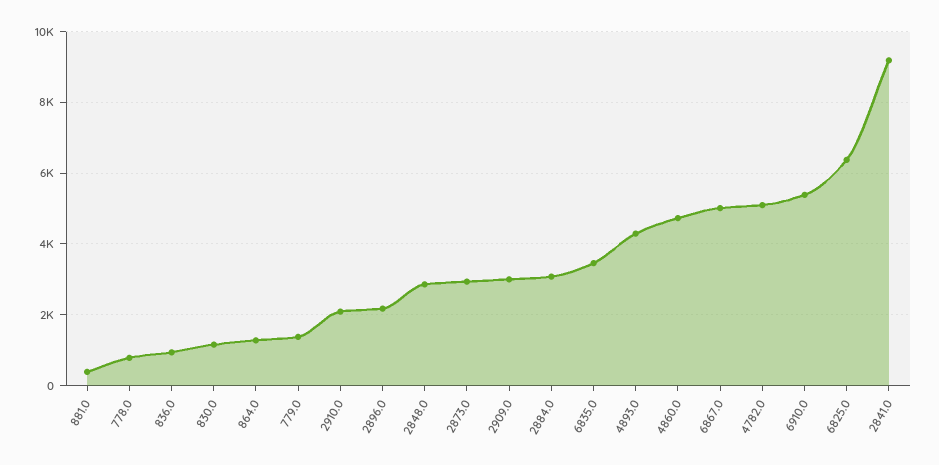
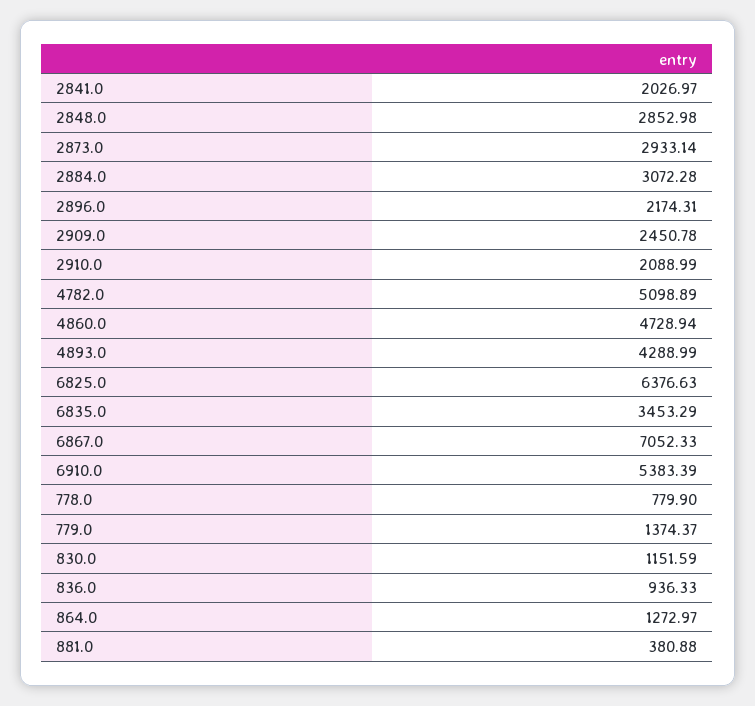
2909.0: 3000 -> 2450.78
6867.0: 5000 -> 7052.33
2841.0: 9200 -> 2026.97

